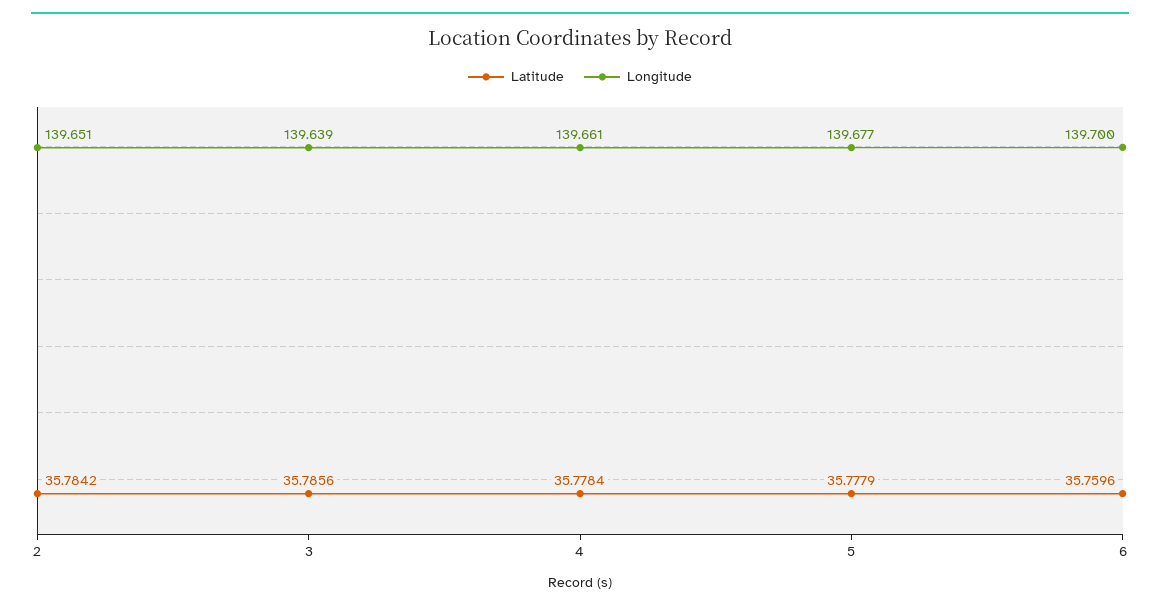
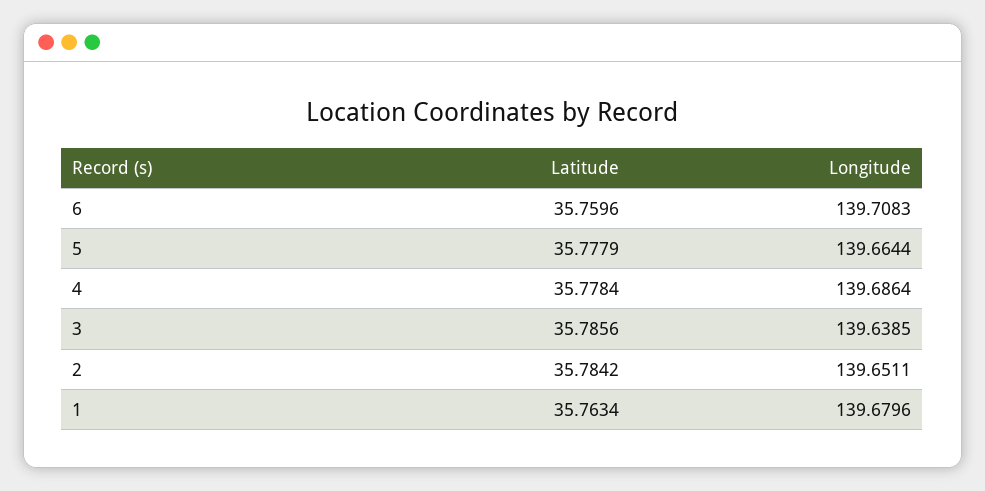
Longitude, 4: 139.661 -> 139.6864
Longitude, 5: 139.677 -> 139.6644
Longitude, 6: 139.7 -> 139.7083
Latitude, 1: none -> 35.7634
Longitude, 1: none -> 139.6796

